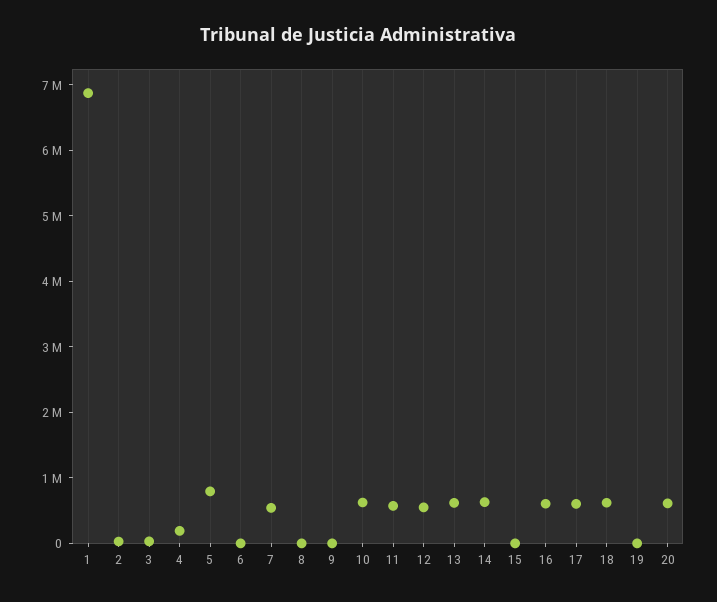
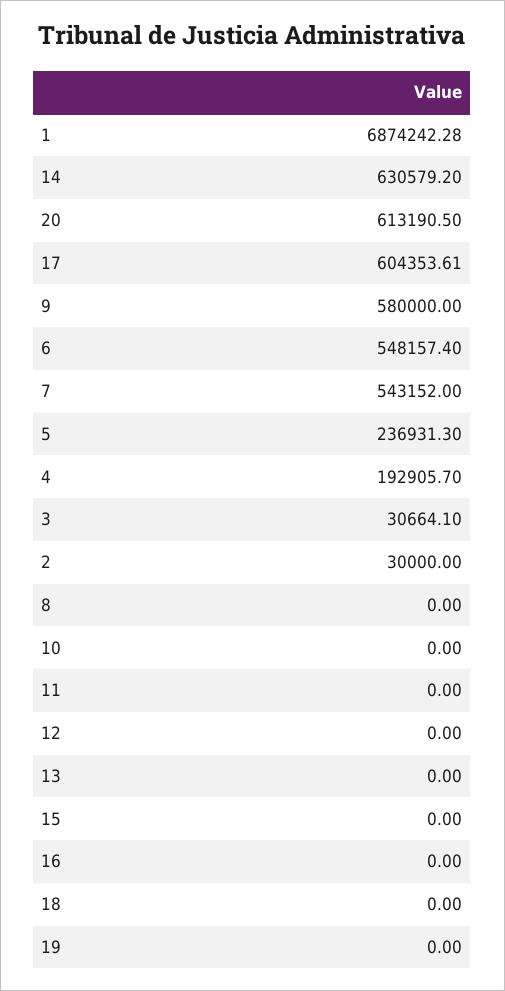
5: 800000 -> 236931.3
6: 0 -> 548157.4
9: 0 -> 580000
10: 600000 -> 0
11: 600000 -> 0
12: 600000 -> 0
13: 600000 -> 0
16: 600000 -> 0
18: 600000 -> 0

